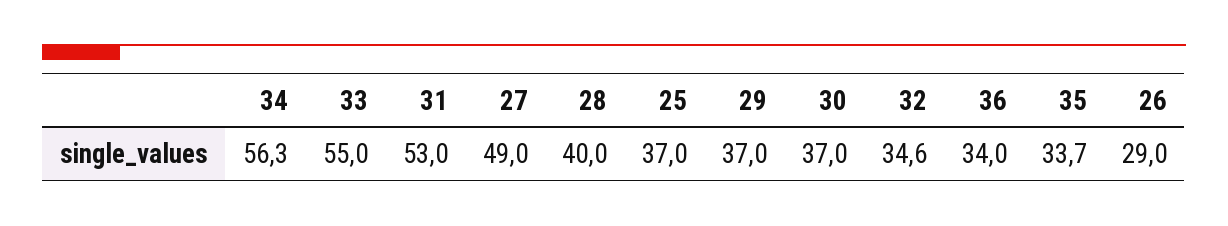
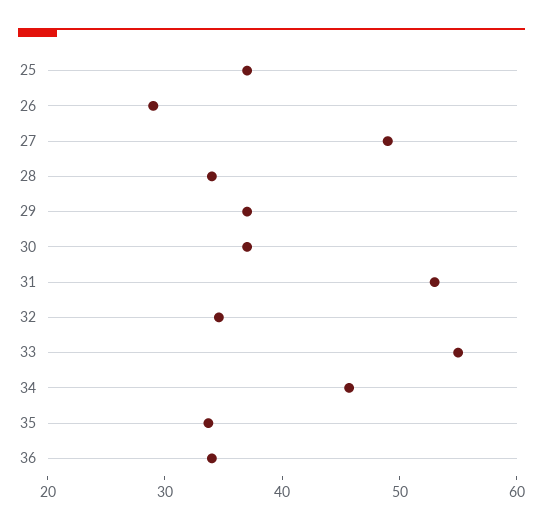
34: 56.3 -> 46
28: 40 -> 34

